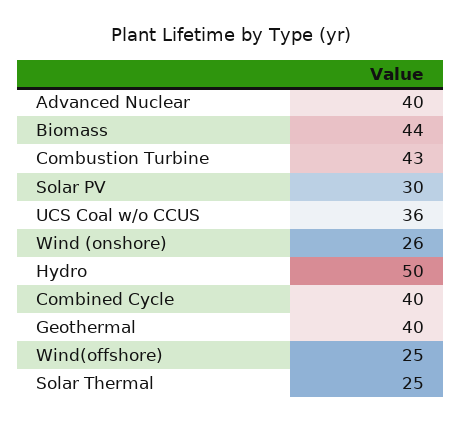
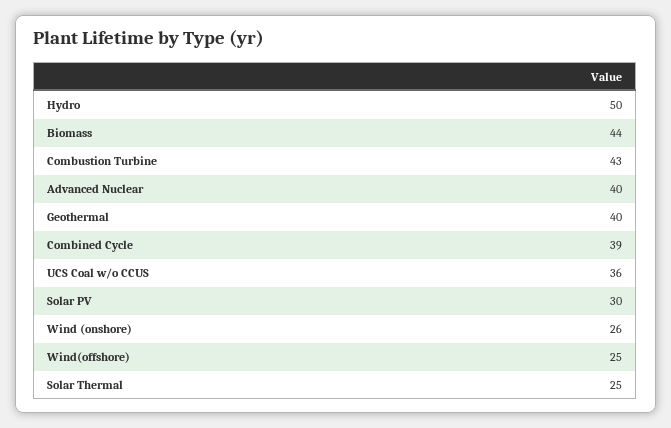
Combined Cycle: 40 -> 39

